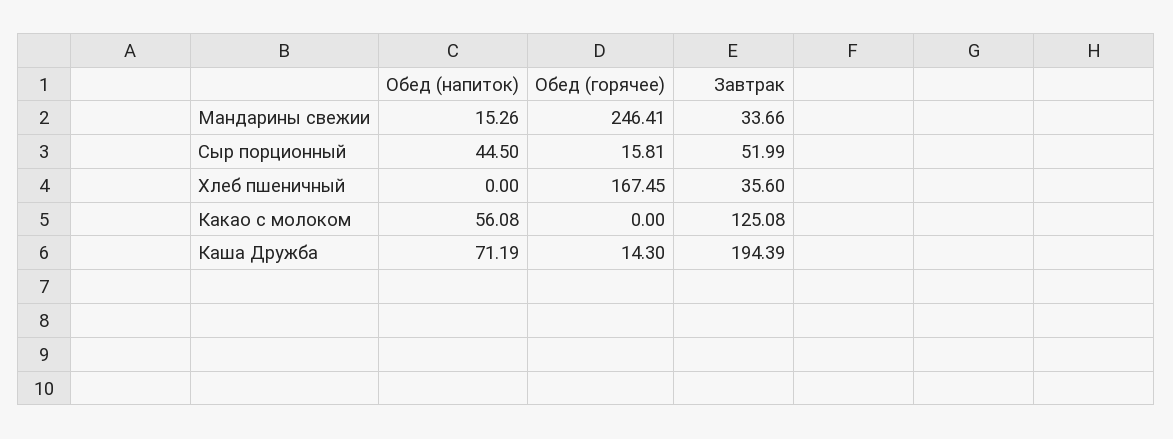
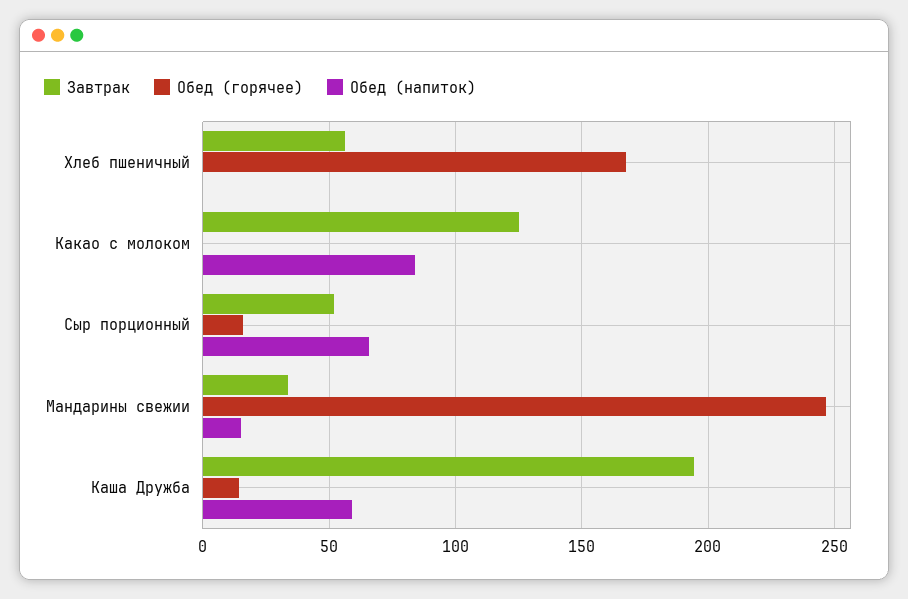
Обед (напиток), Сыр порционный: 44.5 -> 65
Завтрак, Хлеб пшеничный: 35.6 -> 55
Обед (напиток), Какао с молоком: 56.08 -> 85
Обед (напиток), Каша Дружба: 71.19 -> 60

